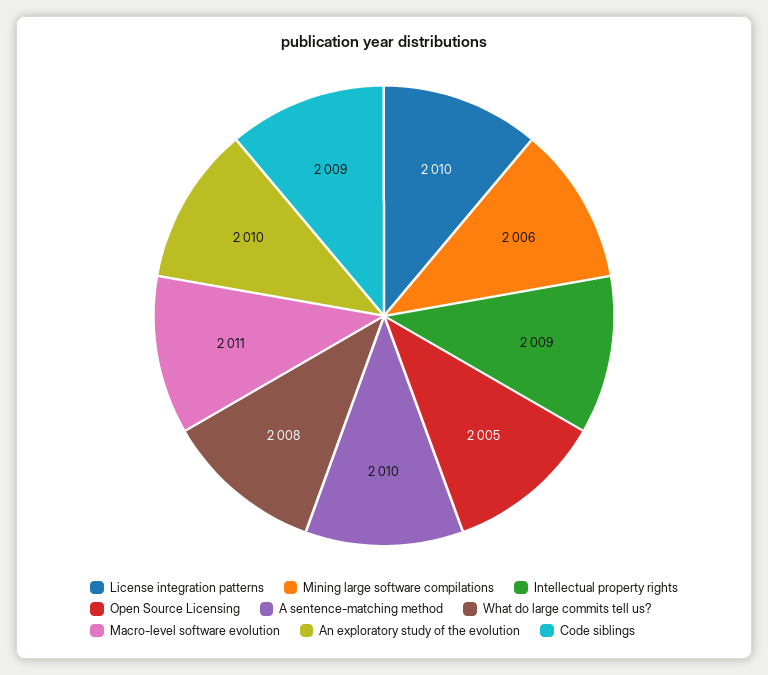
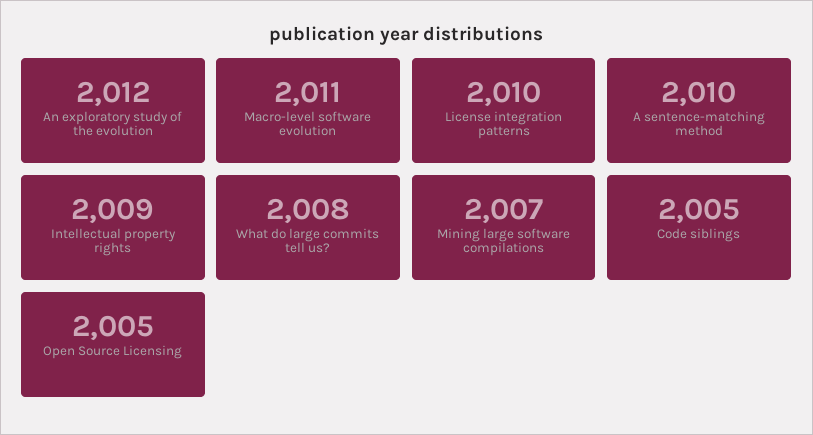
Mining large software compilations: 2006 -> 2007
An exploratory study of the evolution: 2010 -> 2012
Code siblings: 2009 -> 2005

